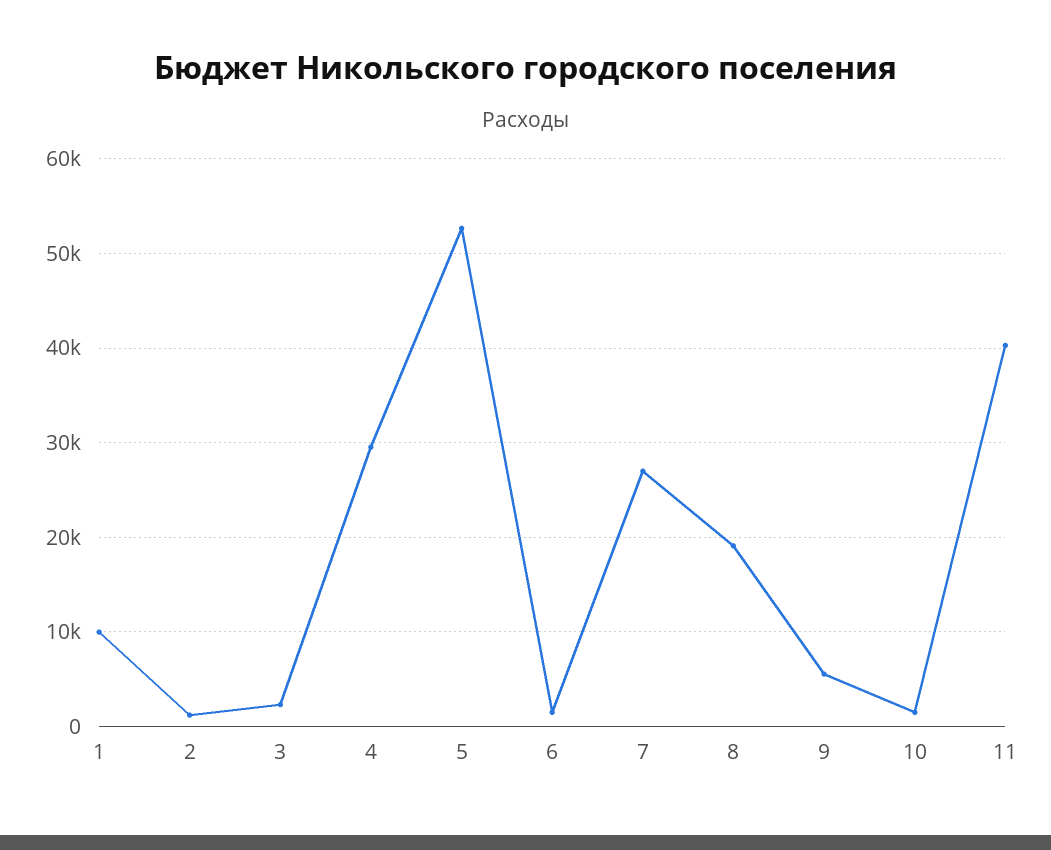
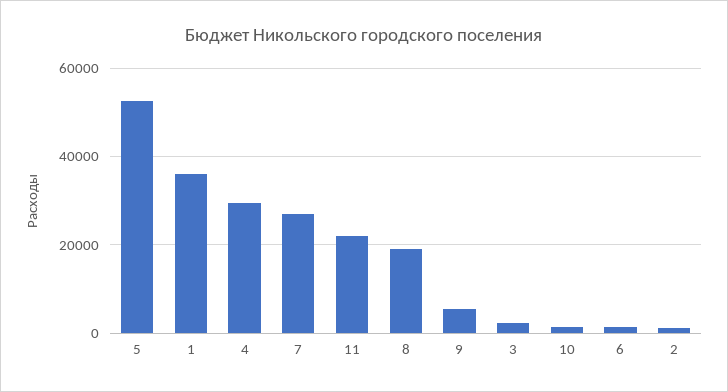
1: 10000 -> 36000
11: 40000 -> 22000

